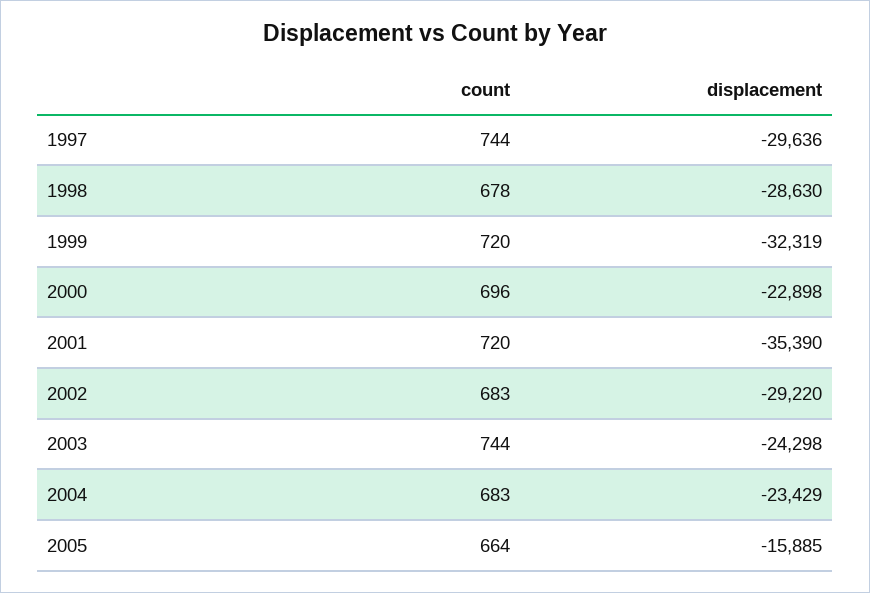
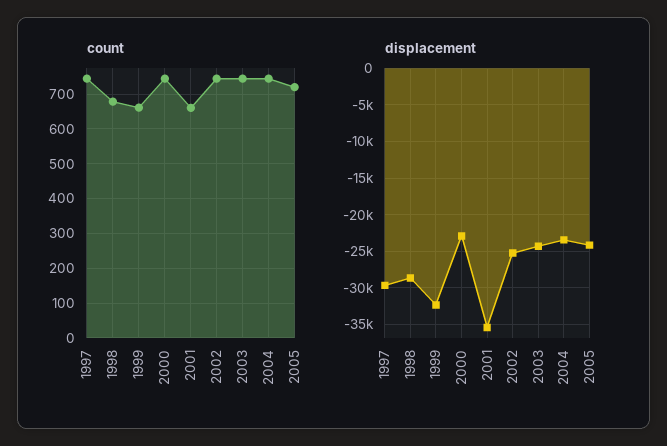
count, 1999: 720 -> 660
count, 2000: 696 -> 740
count, 2001: 720 -> 660
count, 2002: 683 -> 740
displacement, 2002: -29220 -> -25000
count, 2004: 683 -> 740
count, 2005: 664 -> 720
displacement, 2005: -15885 -> -24000

